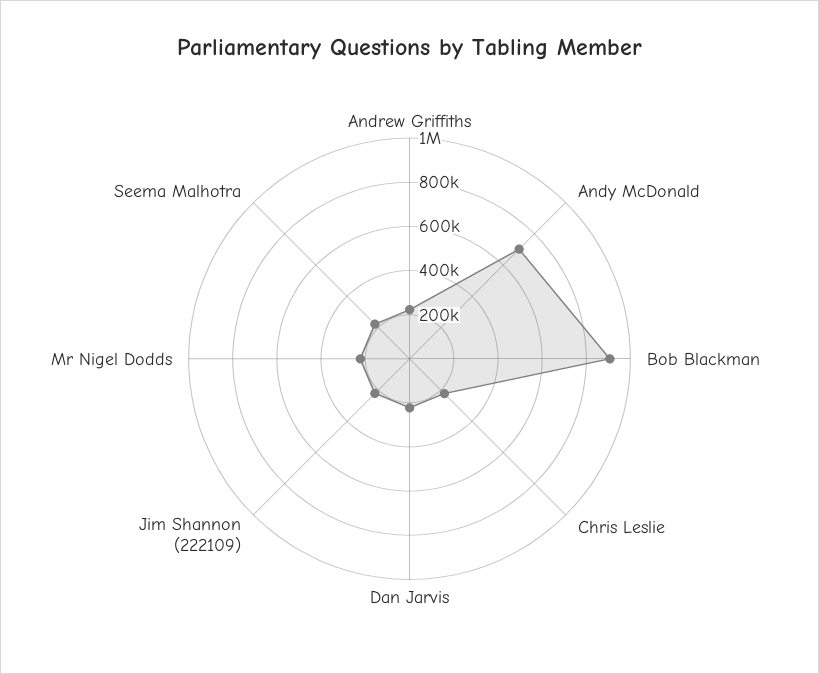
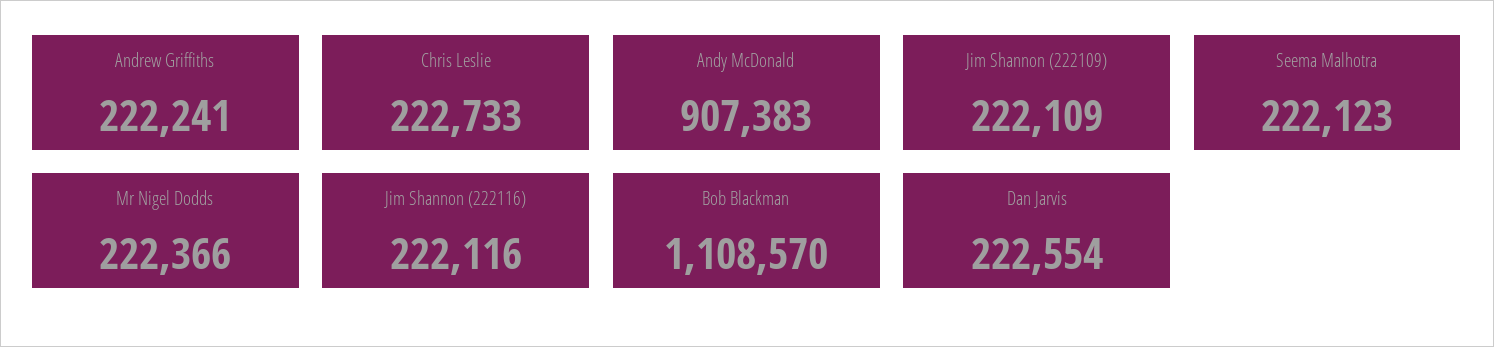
Andy McDonald: 700000 -> 907383
Bob Blackman: 900000 -> 1108570
Jim Shannon (222116): none -> 222116

